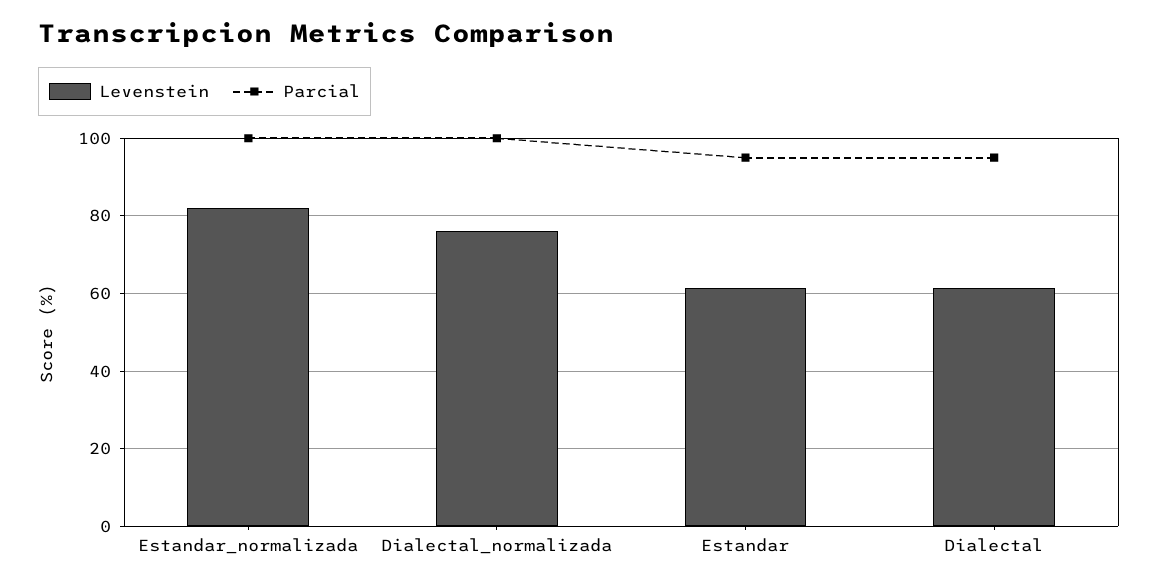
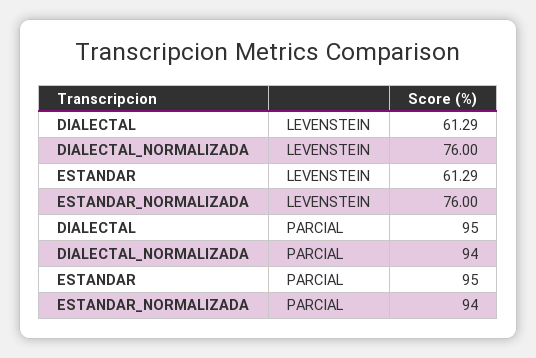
Levenstein, Estandar_normalizada: 82 -> 76
Parcial, Estandar_normalizada: 100 -> 94
Parcial, Dialectal_normalizada: 100 -> 94

